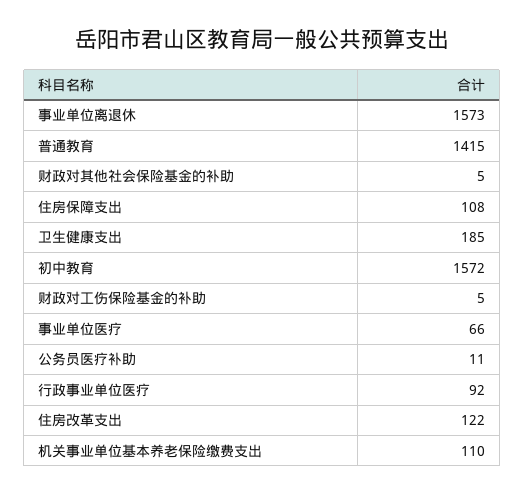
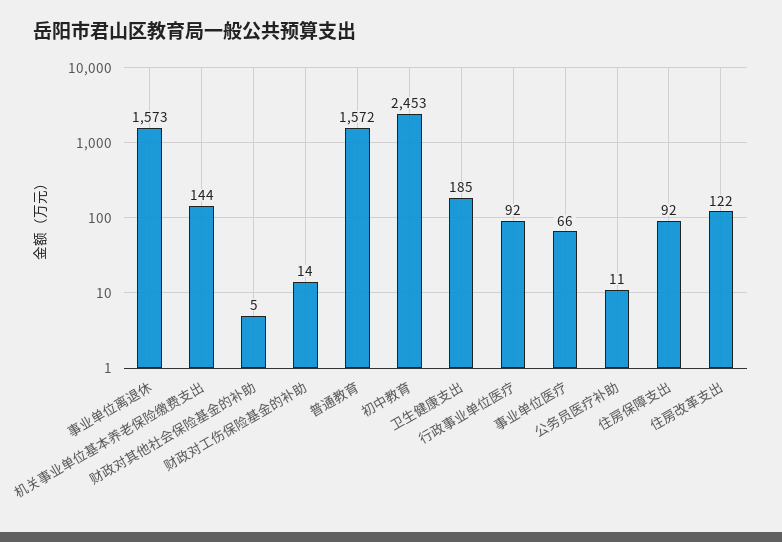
普通教育: 1415 -> 1572
住房保障支出: 108 -> 92
初中教育: 1572 -> 2453
财政对工伤保险基金的补助: 5 -> 14
机关事业单位基本养老保险缴费支出: 110 -> 144

